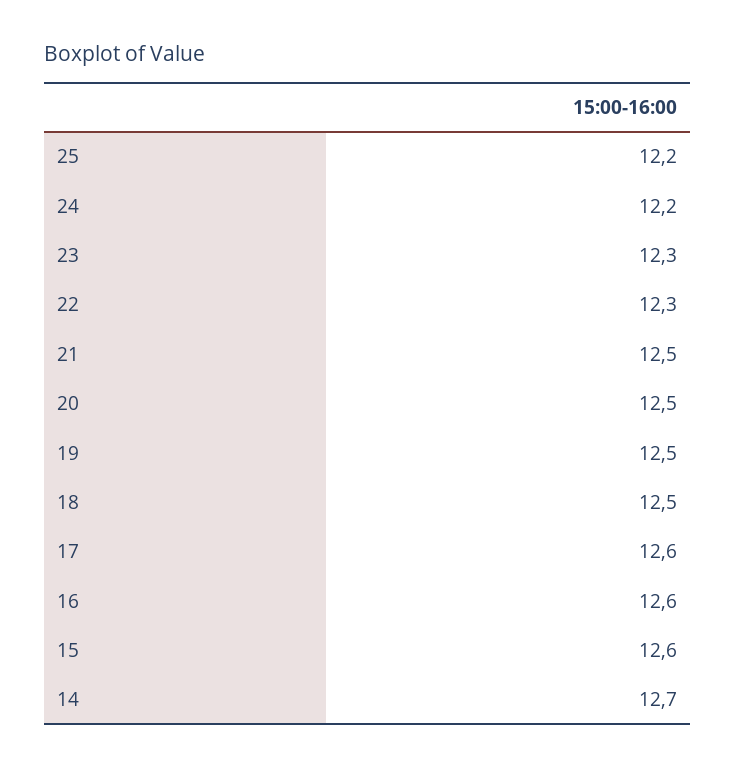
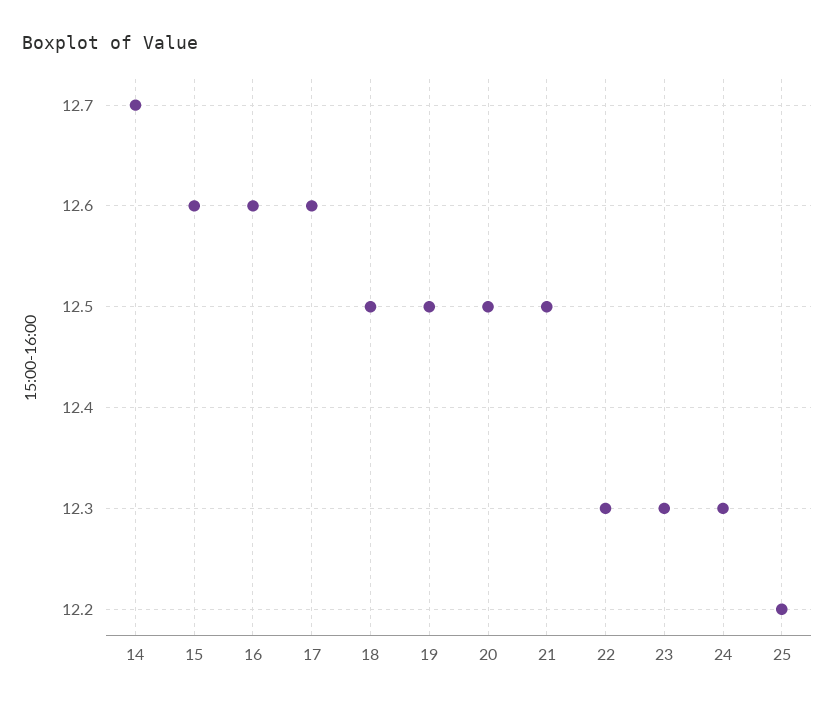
24: 12.2 -> 12.3

